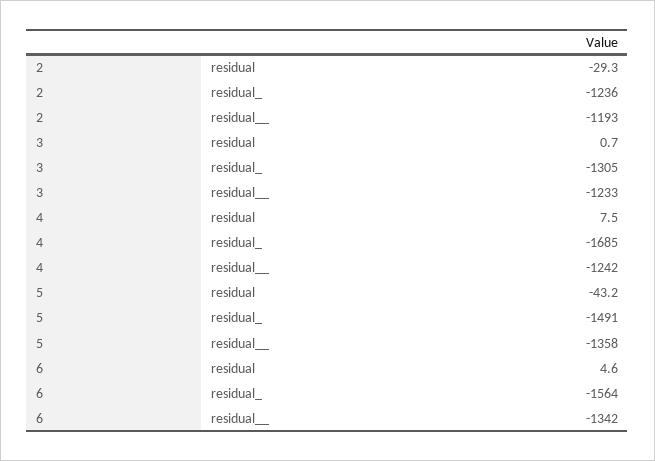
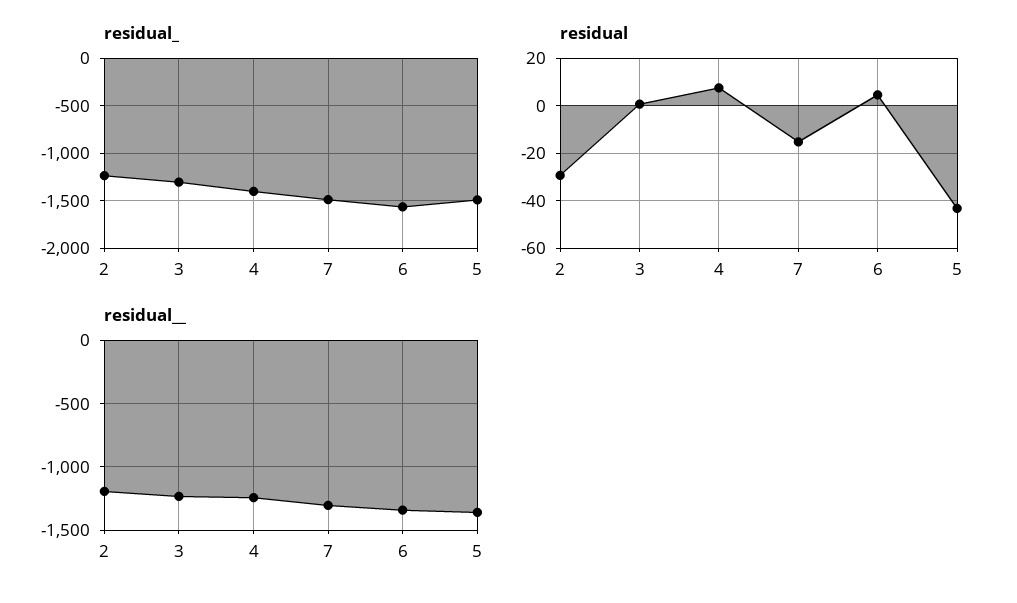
residual_, 4: -1685 -> -1400
residual_, 7: none -> -1500
residual, 7: none -> -15
residual__, 7: none -> -1300

